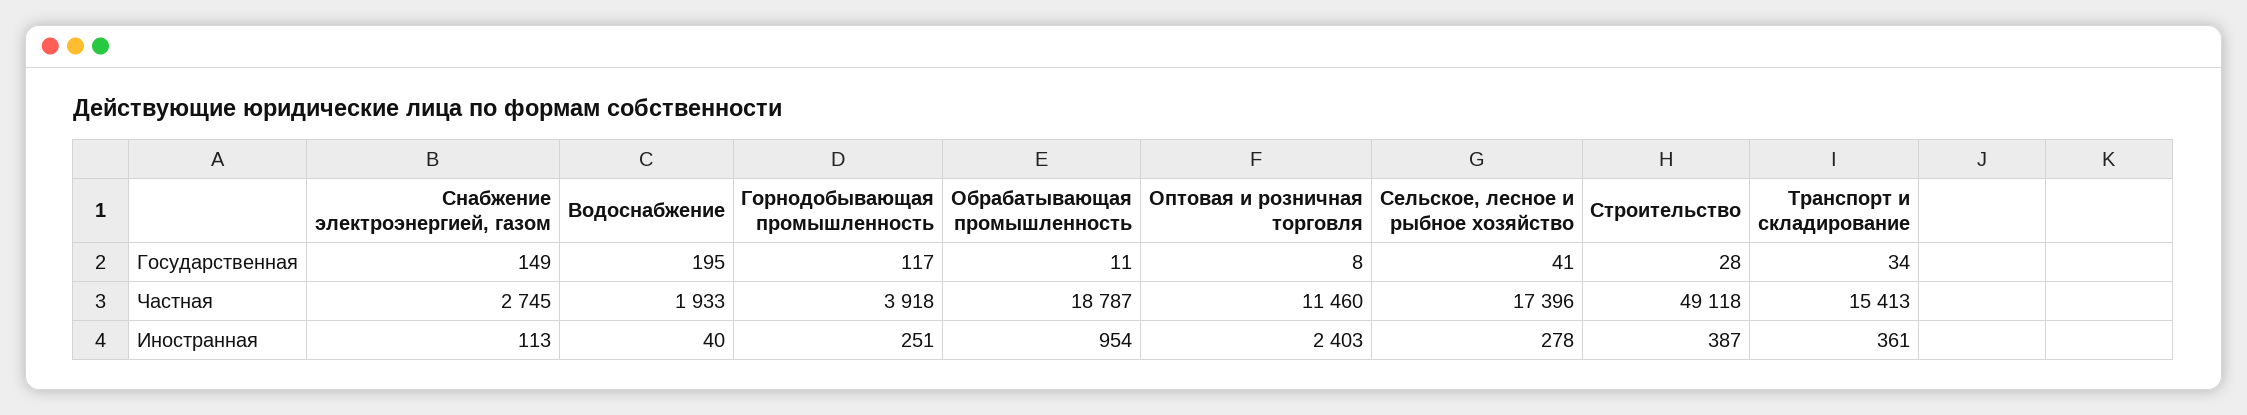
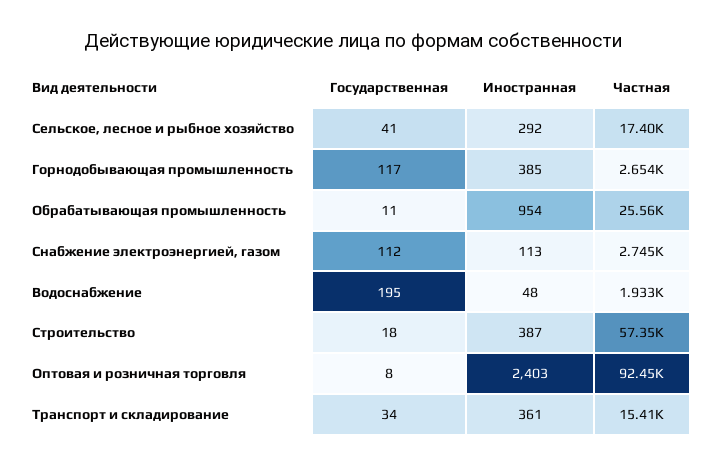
Снабжение электроэнергией, газом, Государственная: 149 -> 112
Строительство, Государственная: 28 -> 18
Горнодобывающая промышленность, Частная: 3918 -> 2654
Обрабатывающая промышленность, Частная: 18787 -> 25560
Оптовая и розничная торговля, Частная: 11460 -> 92450
Строительство, Частная: 49118 -> 57350
Водоснабжение, Иностранная: 40 -> 48
Горнодобывающая промышленность, Иностранная: 251 -> 385
Сельское, лесное и рыбное хозяйство, Иностранная: 278 -> 292

